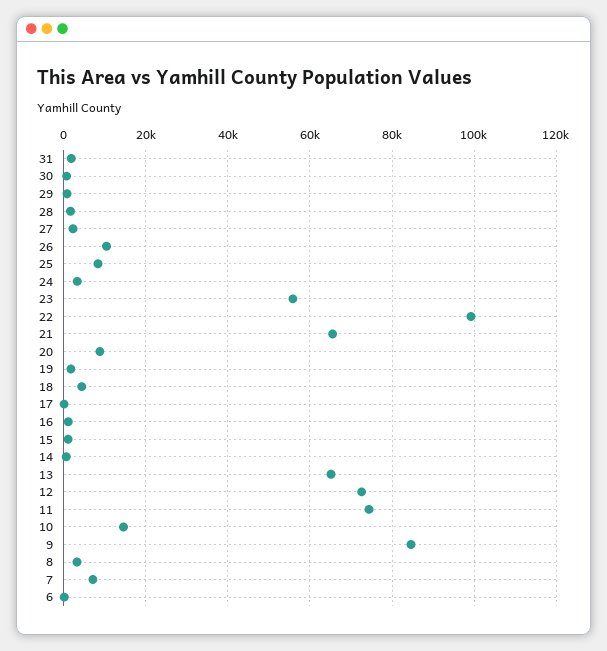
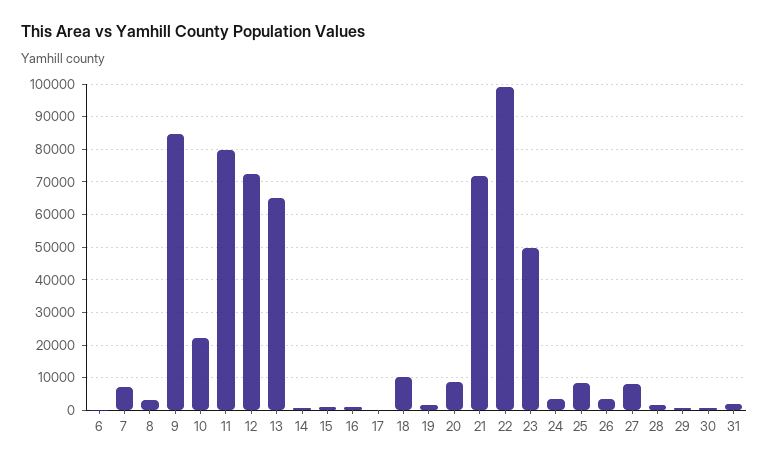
27: 2000 -> 8000
26: 10000 -> 4000
23: 56000 -> 50000
21: 66000 -> 72000
18: 4000 -> 10000
11: 74000 -> 80000
10: 14000 -> 22000

